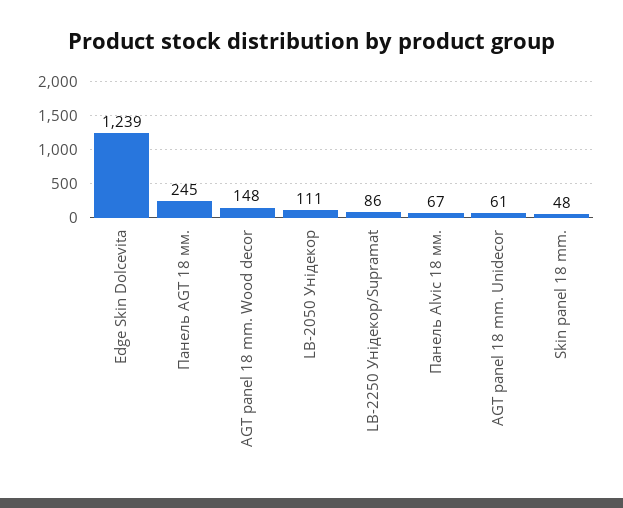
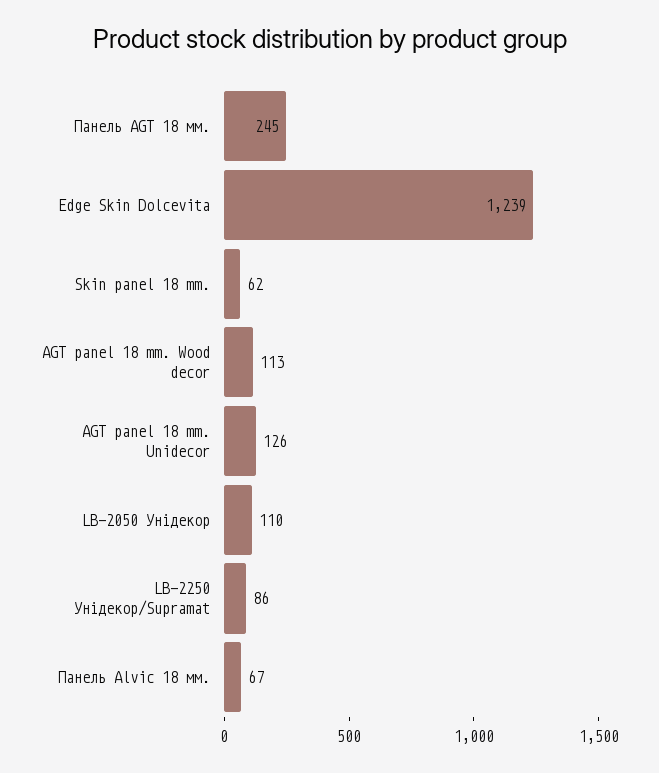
AGT panel 18 mm. Wood decor: 148 -> 113
LB-2050 Унідекор: 111 -> 110
AGT panel 18 mm. Unidecor: 61 -> 126
Skin panel 18 mm.: 48 -> 62

